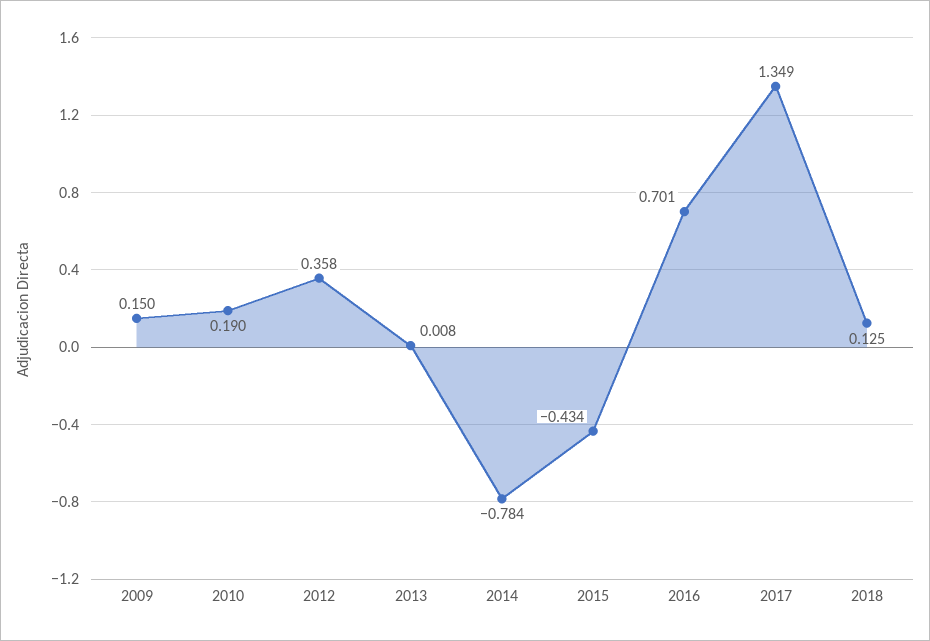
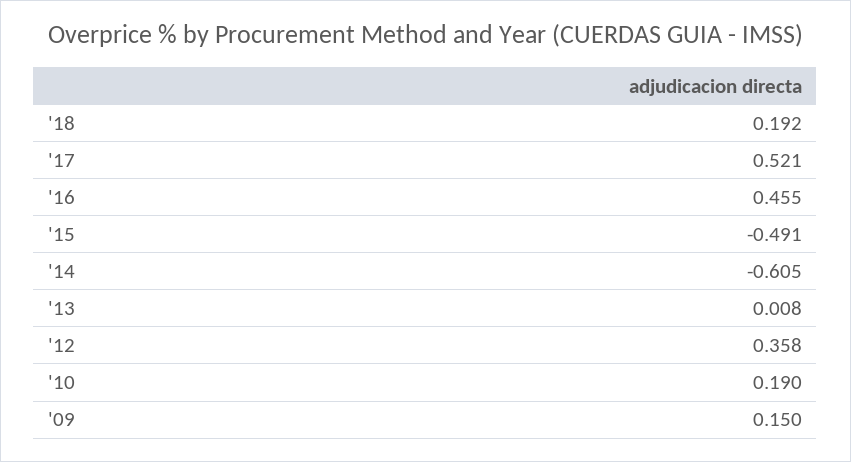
2014: -0.784 -> -0.605
2015: -0.434 -> -0.491
2016: 0.701 -> 0.455
2017: 1.349 -> 0.521
2018: 0.125 -> 0.192

